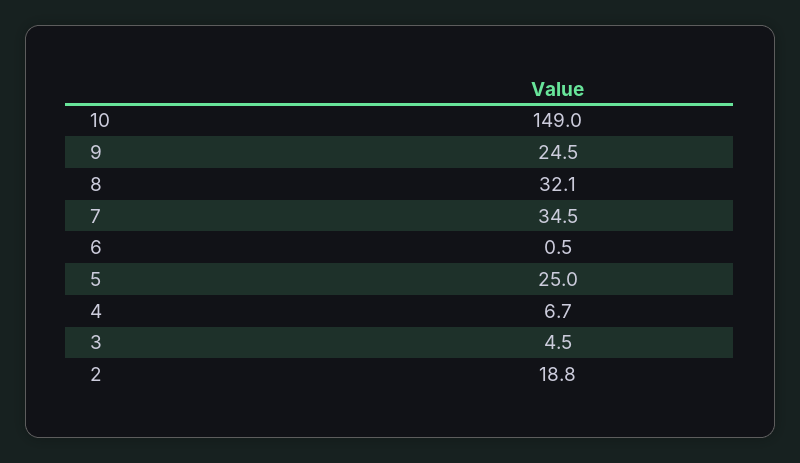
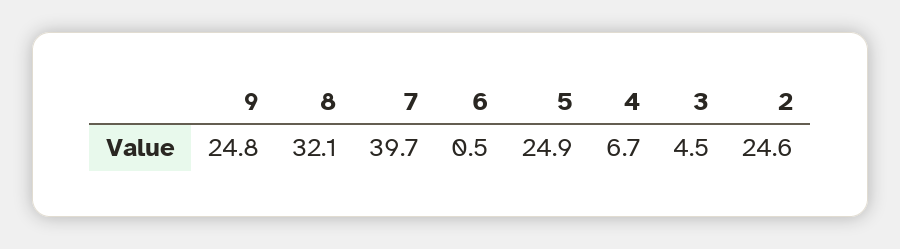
10: 149 -> none
9: 24.5 -> 24.8
7: 34.5 -> 39.7
5: 25 -> 24.9
2: 18.8 -> 24.6

